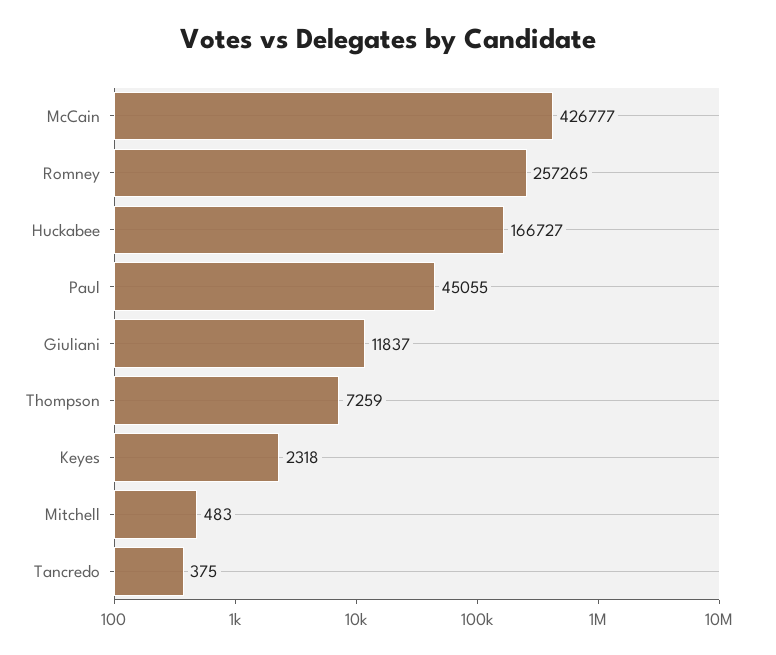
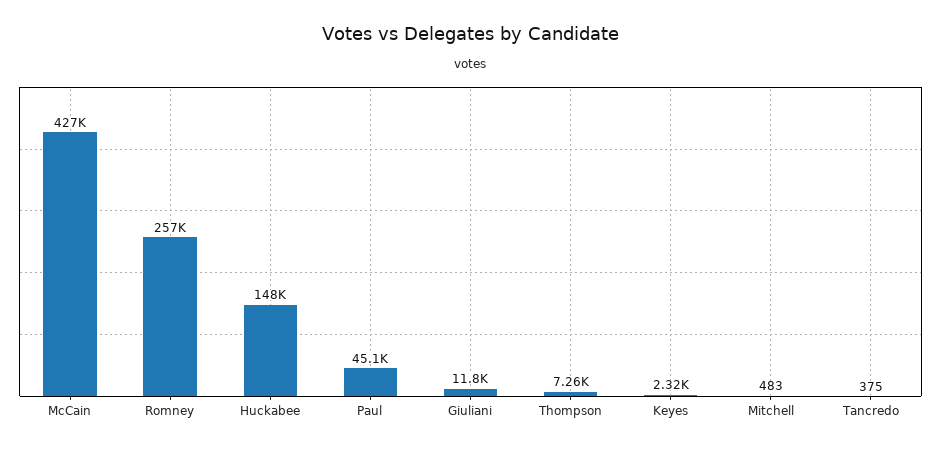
Huckabee: 166727 -> 148000

